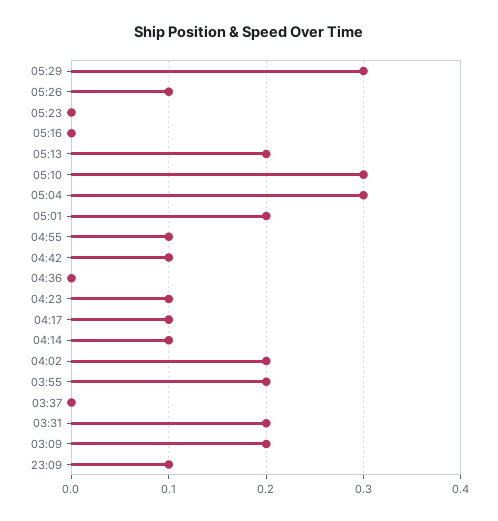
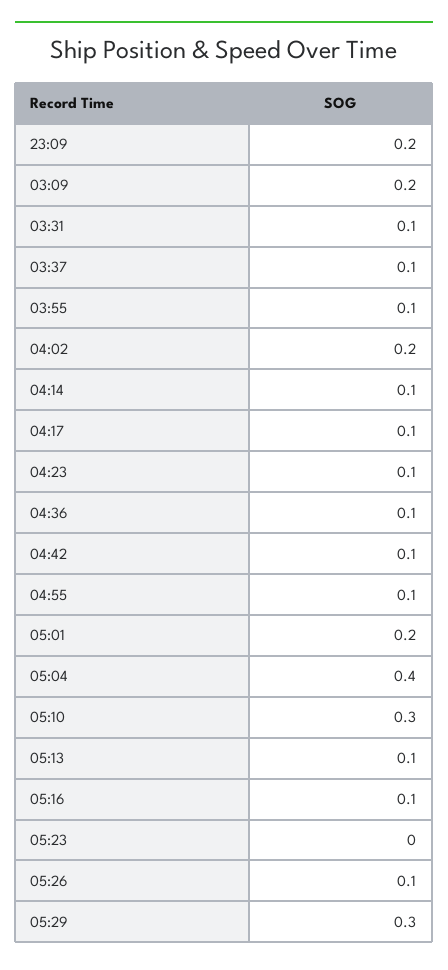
05:16: 0 -> 0.1
05:13: 0.2 -> 0.1
05:04: 0.3 -> 0.4
04:36: 0 -> 0.1
03:55: 0.2 -> 0.1
03:37: 0 -> 0.1
03:31: 0.2 -> 0.1
23:09: 0.1 -> 0.2

